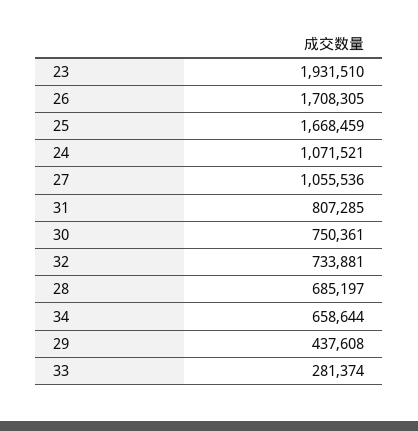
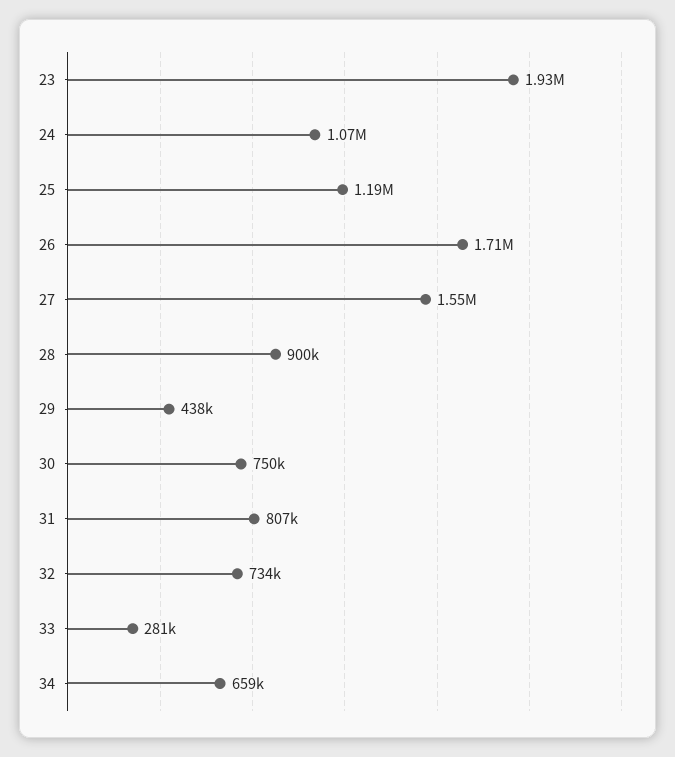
25: 1668459 -> 1190000
27: 1055536 -> 1550000
28: 685197 -> 900000

